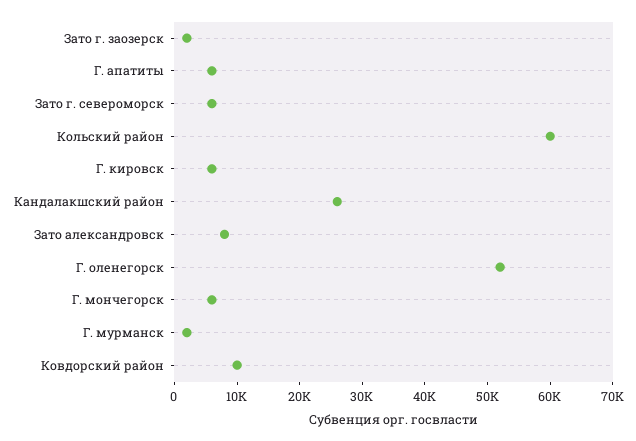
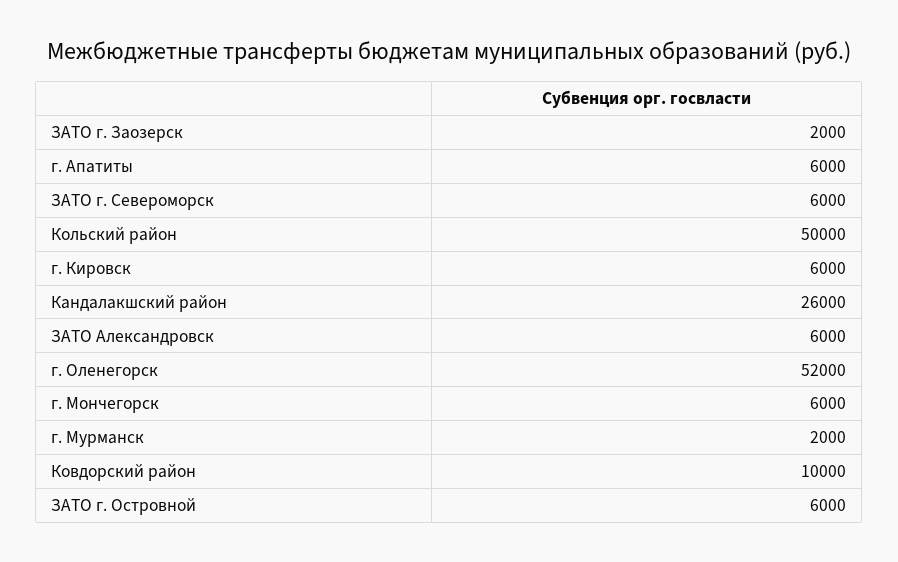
Кольский район: 60000 -> 50000
Зато александровск: 8000 -> 6000
ЗАТО г. Островной: none -> 6000

